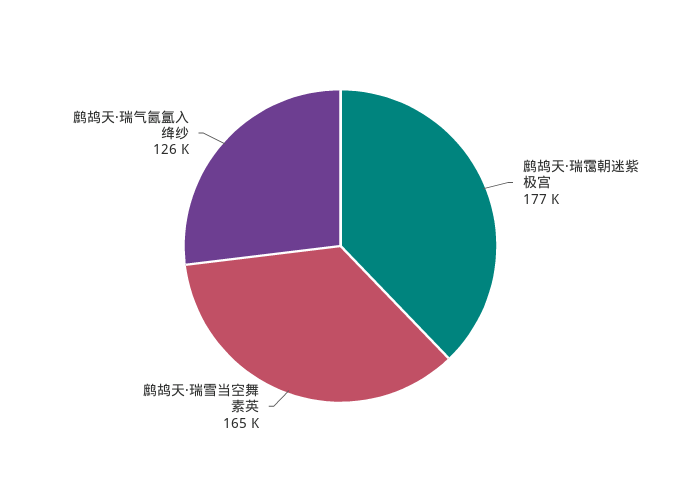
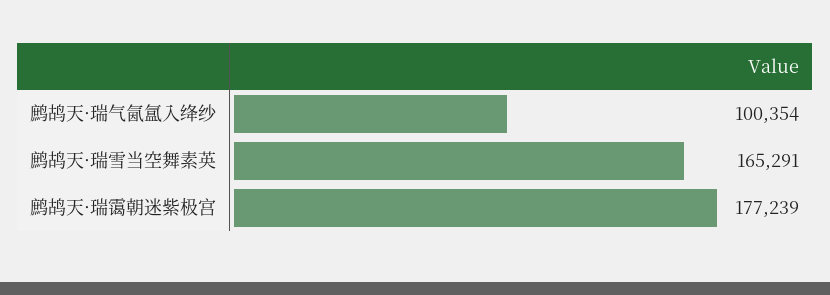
鹧鸪天·瑞气氤氲入绛纱: 126000 -> 100354

